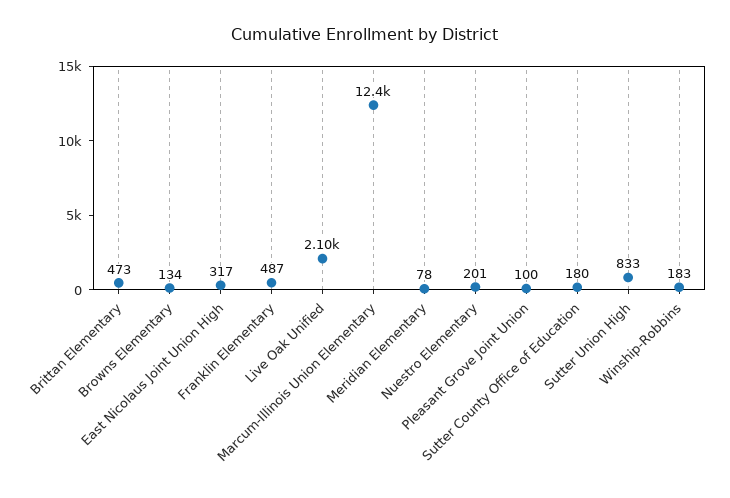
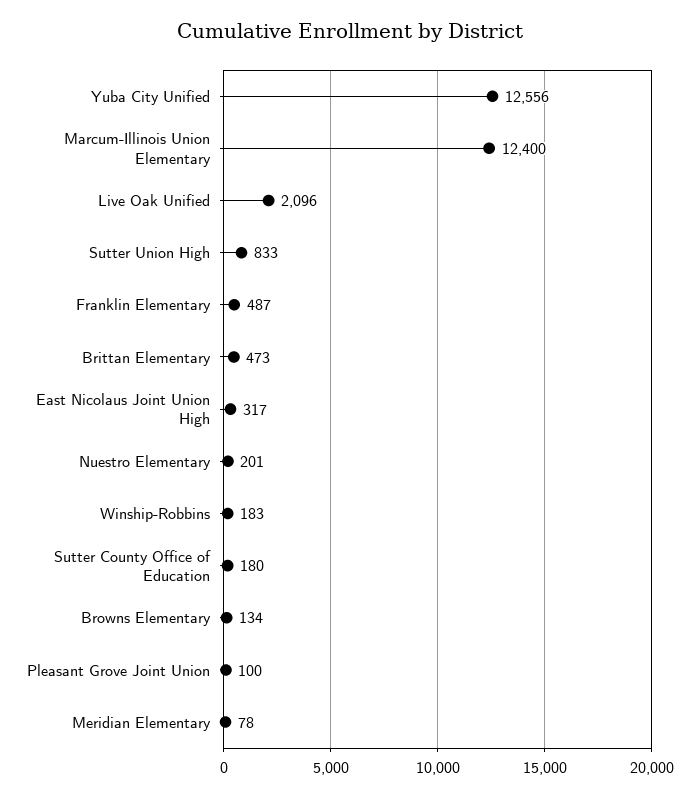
Yuba City Unified: none -> 12556

